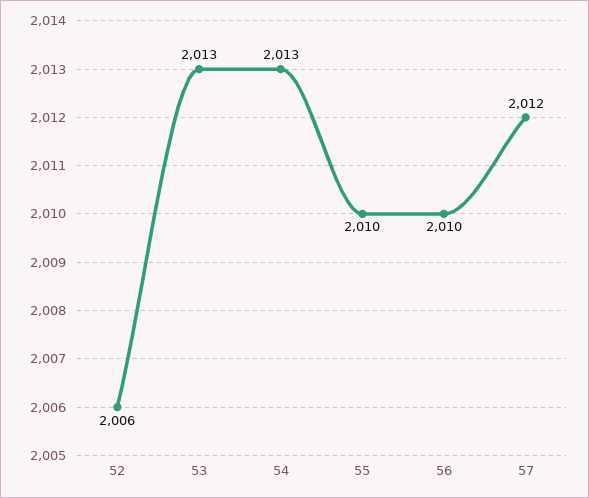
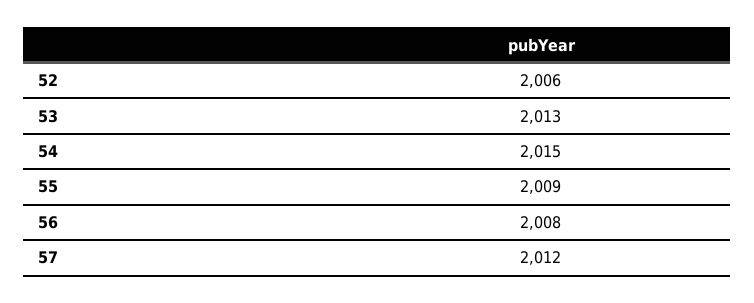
54: 2013 -> 2015
55: 2010 -> 2009
56: 2010 -> 2008

